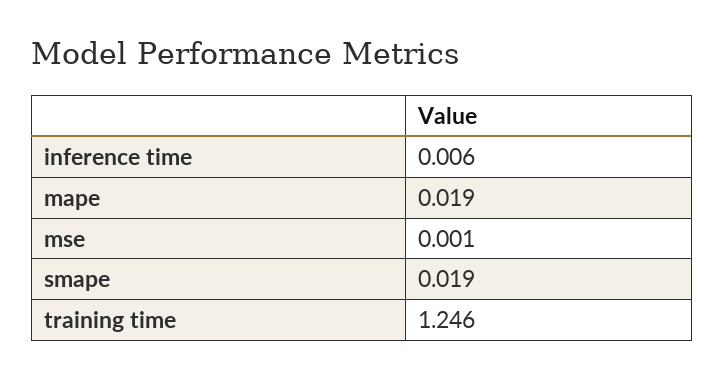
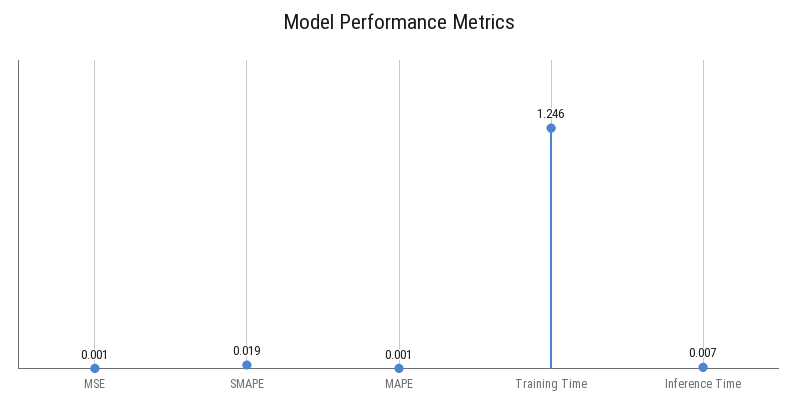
inference time: 0.006 -> 0.007
mape: 0.019 -> 0.001

